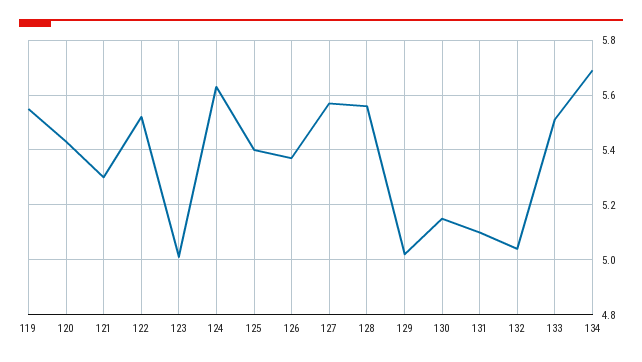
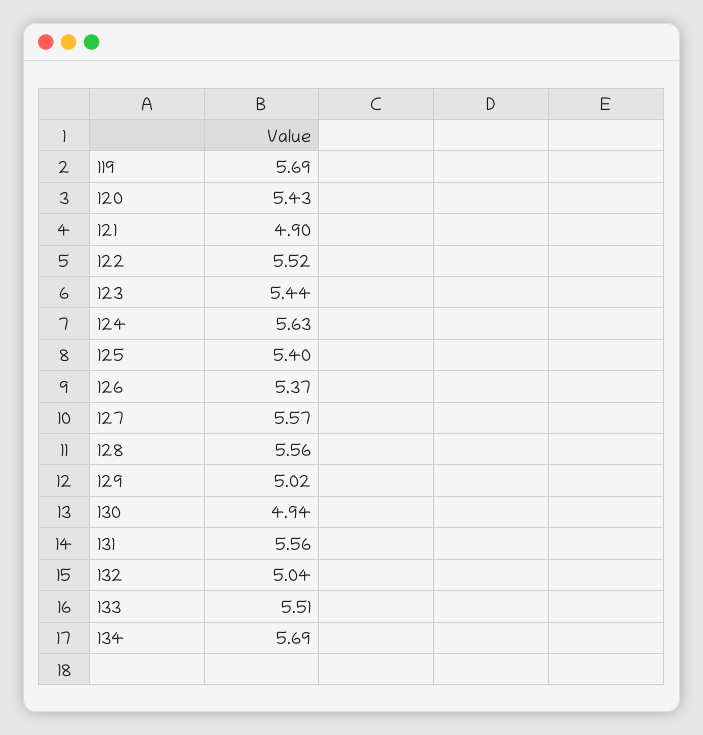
119: 5.55 -> 5.69
121: 5.3 -> 4.9
123: 5 -> 5.44
130: 5.15 -> 4.94
131: 5.1 -> 5.56

